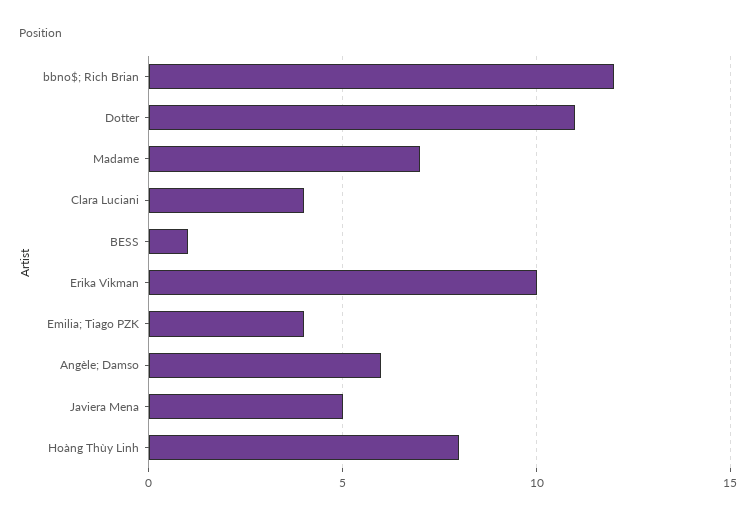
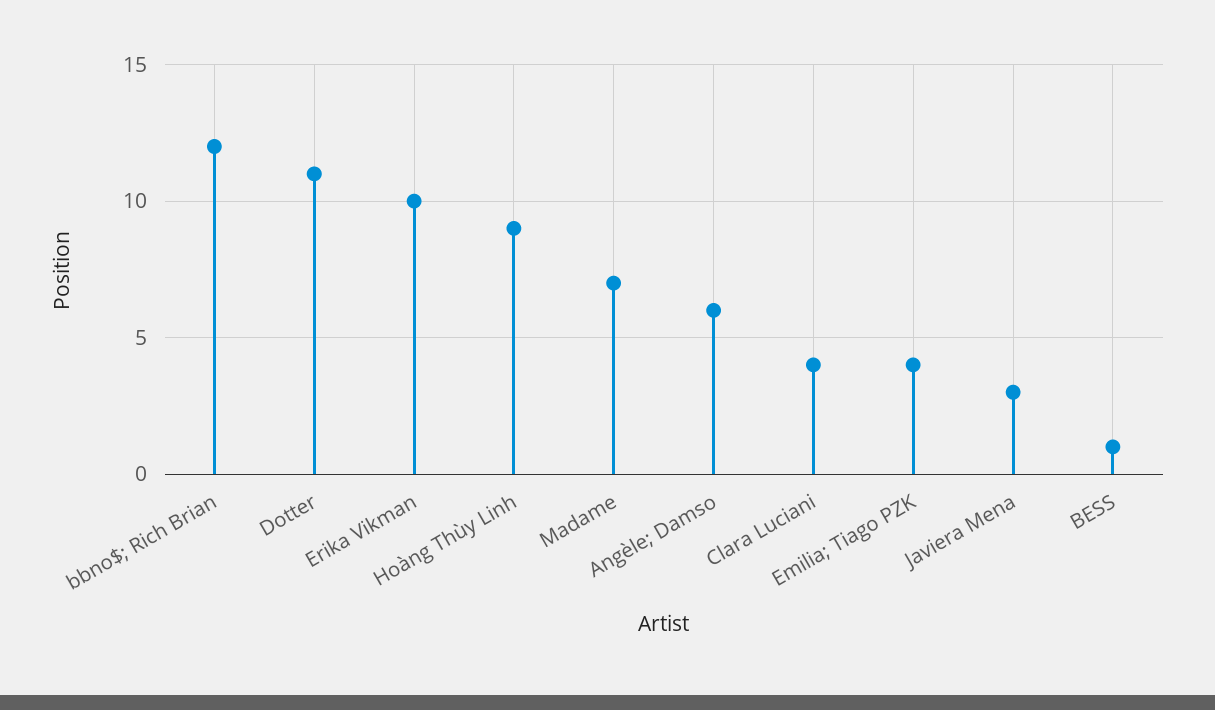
Javiera Mena: 5 -> 3
Hoàng Thùy Linh: 8 -> 9

